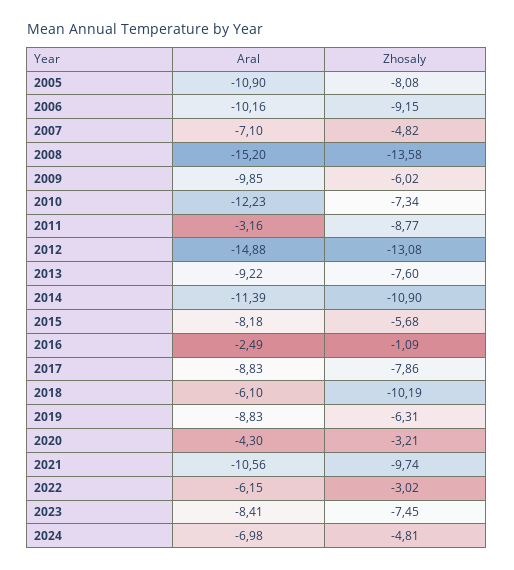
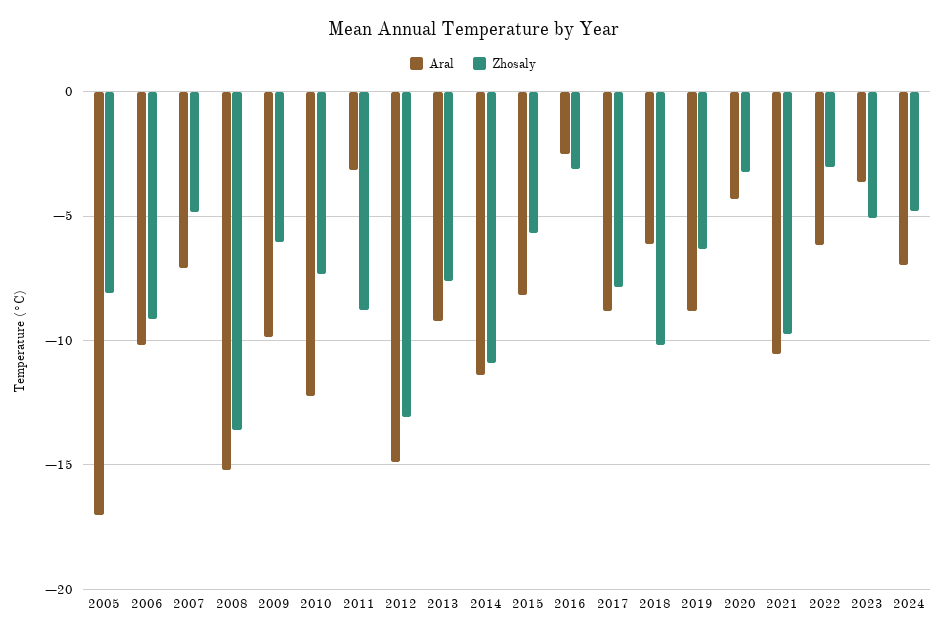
Aral, 2005: -10.9 -> -17
Zhosaly, 2016: -1.09 -> -3
Aral, 2023: -8.41 -> -3.5
Zhosaly, 2023: -7.45 -> -5

